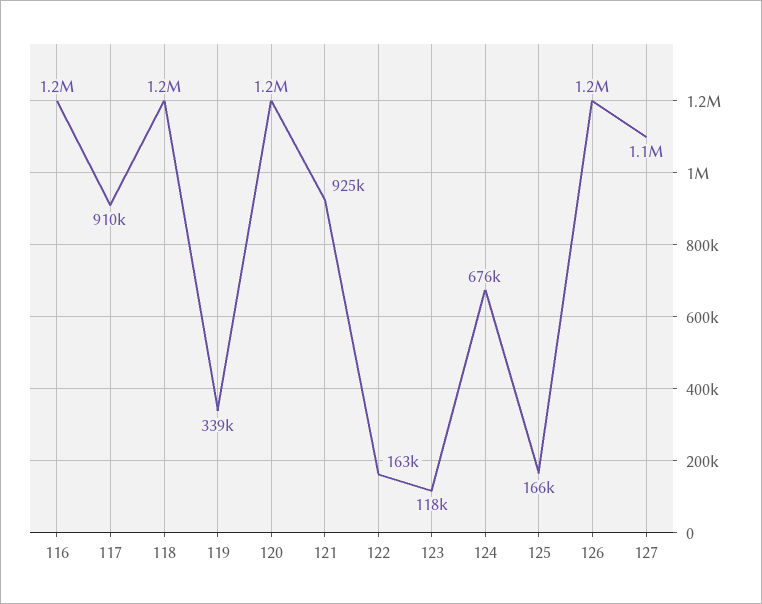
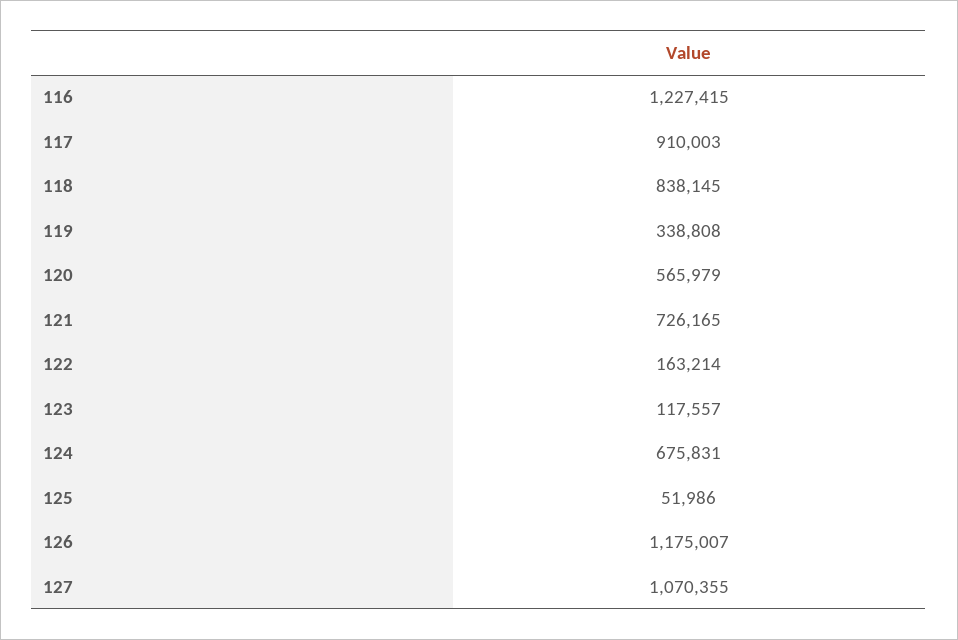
118: 1200000 -> 838145
120: 1200000 -> 565979
121: 925000 -> 726165
125: 166000 -> 51986

